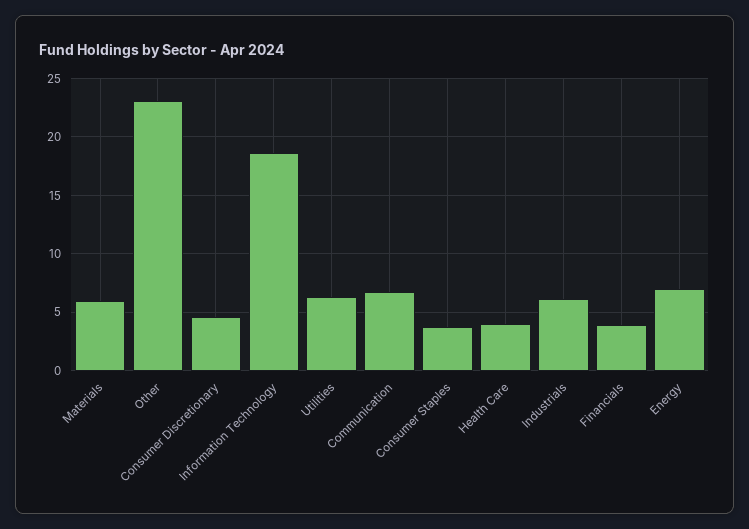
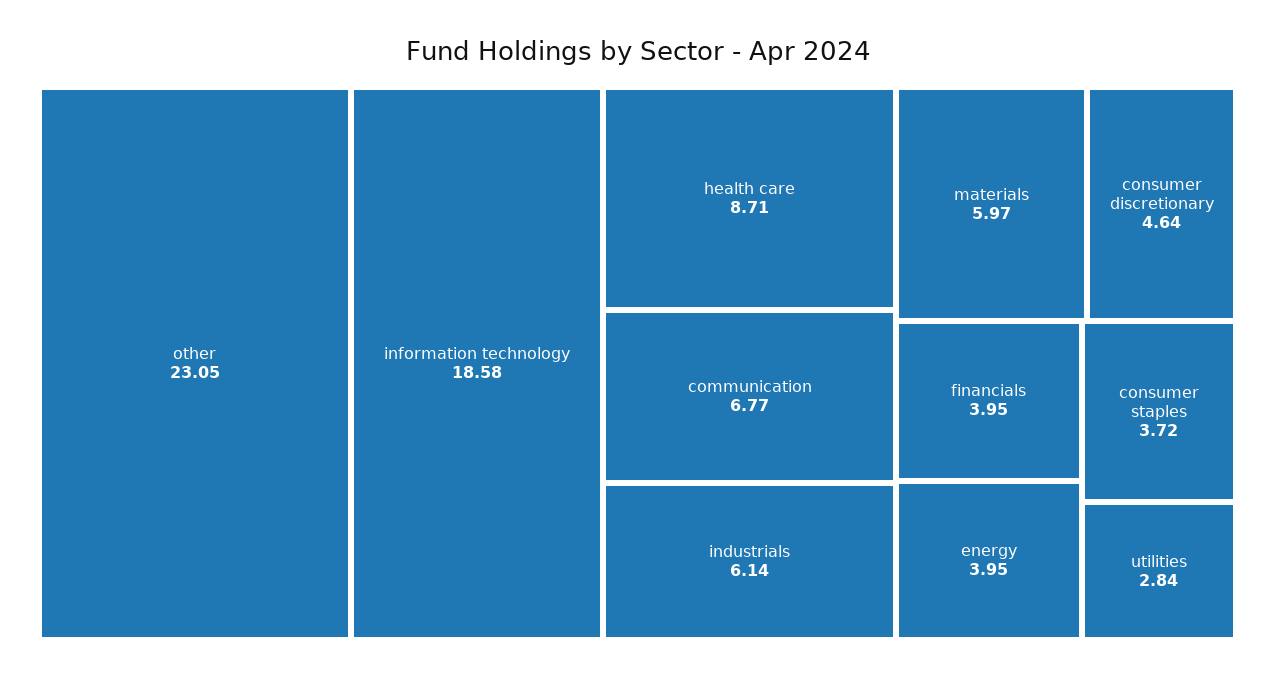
Utilities: 6 -> 2.84
Health Care: 4 -> 8.71
Energy: 7 -> 3.95

